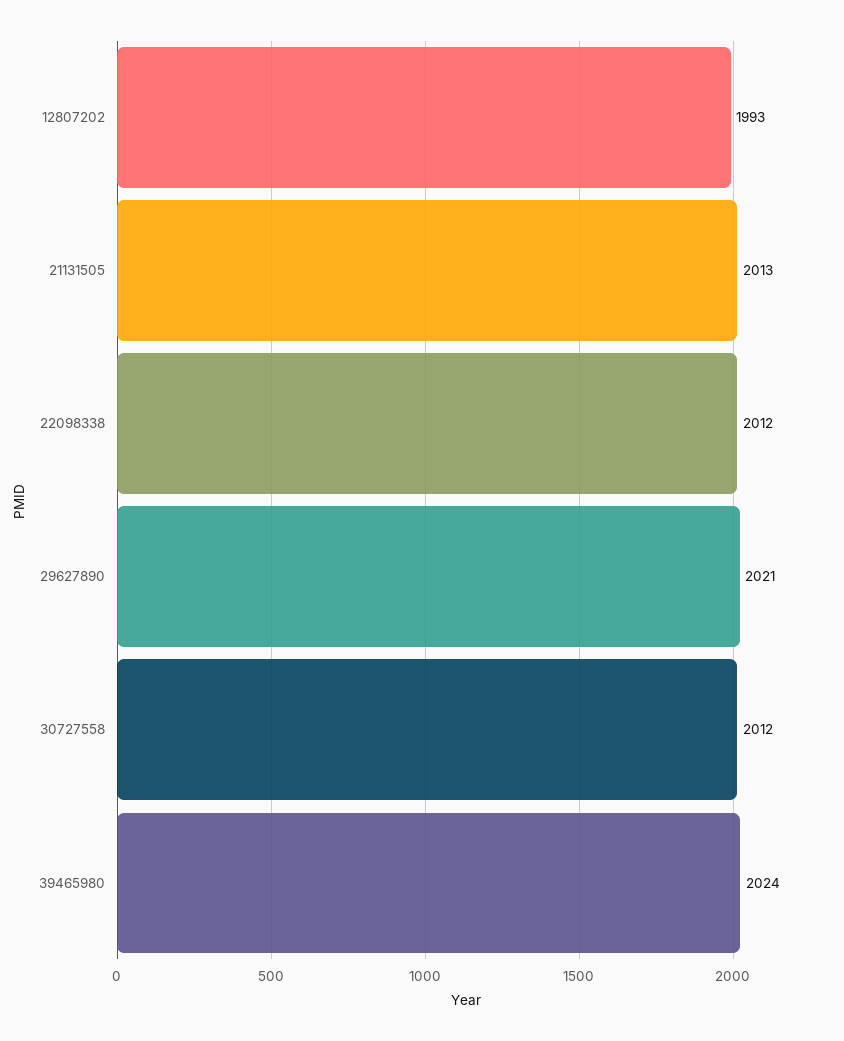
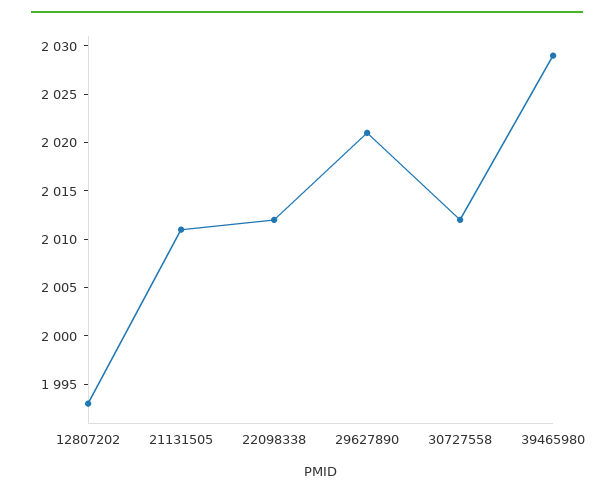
21131505: 2013 -> 2011
39465980: 2024 -> 2029

